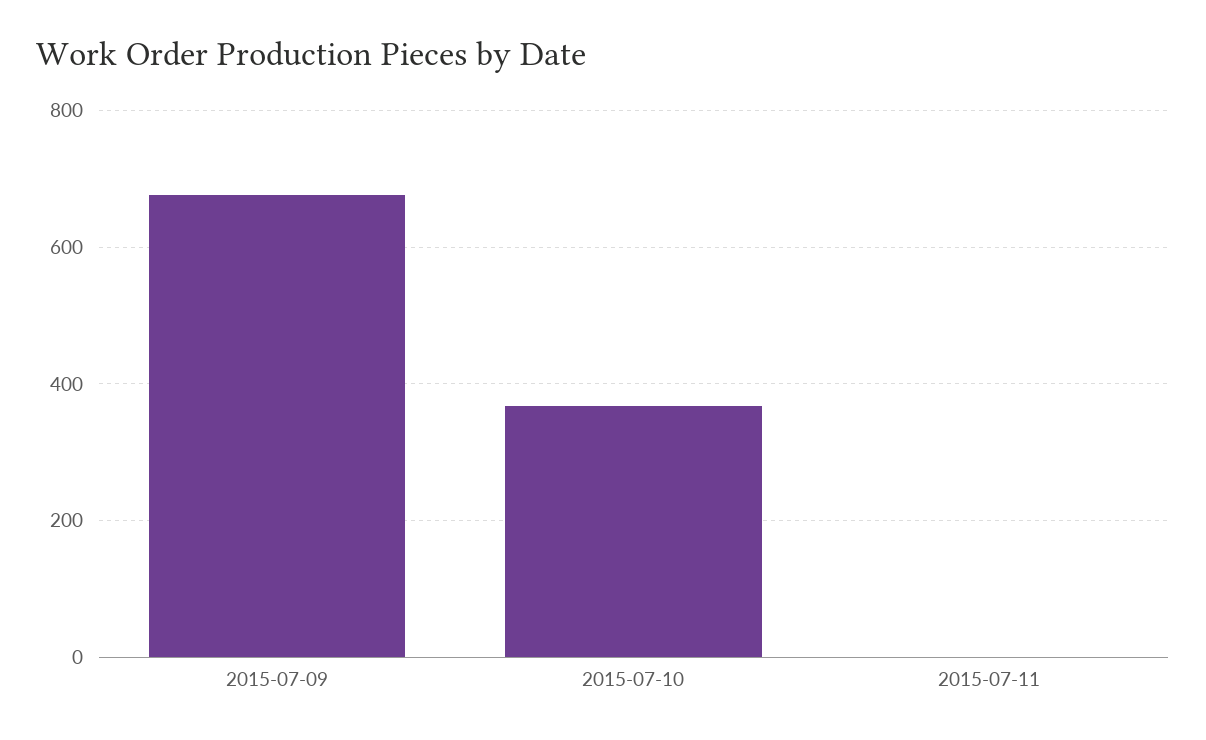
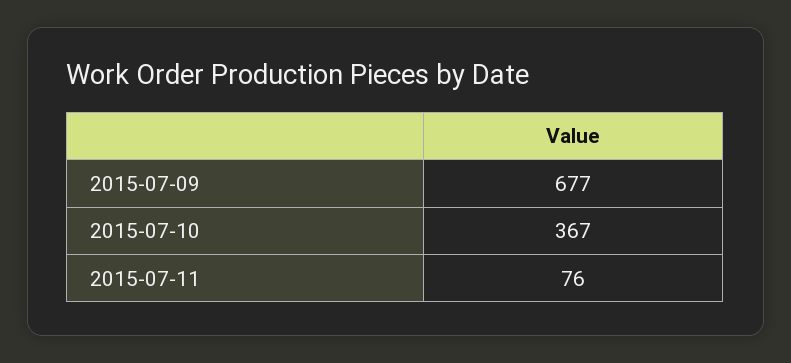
2015-07-11: 0 -> 76

